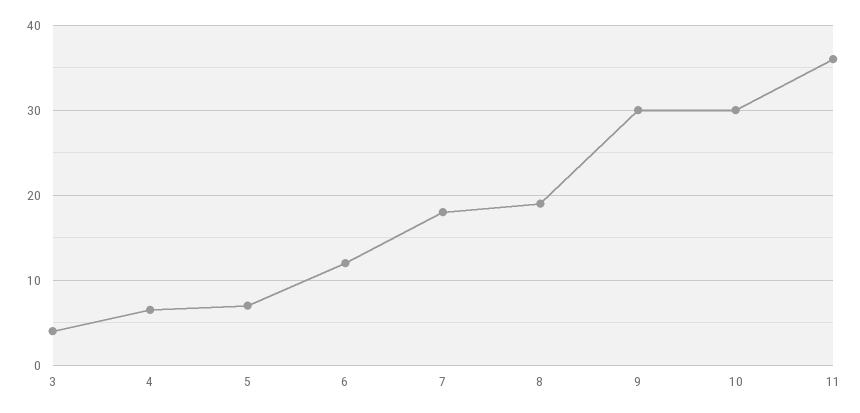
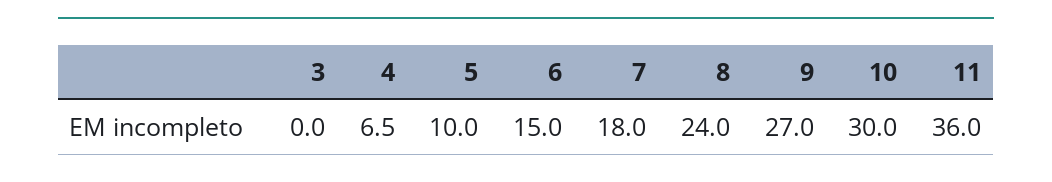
3: 4 -> 0
5: 7 -> 10
6: 12 -> 15
8: 19 -> 24
9: 30 -> 27

